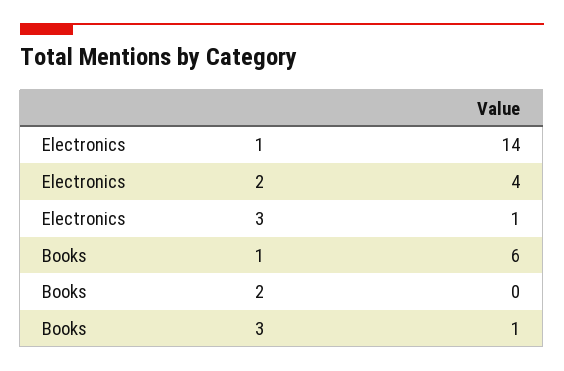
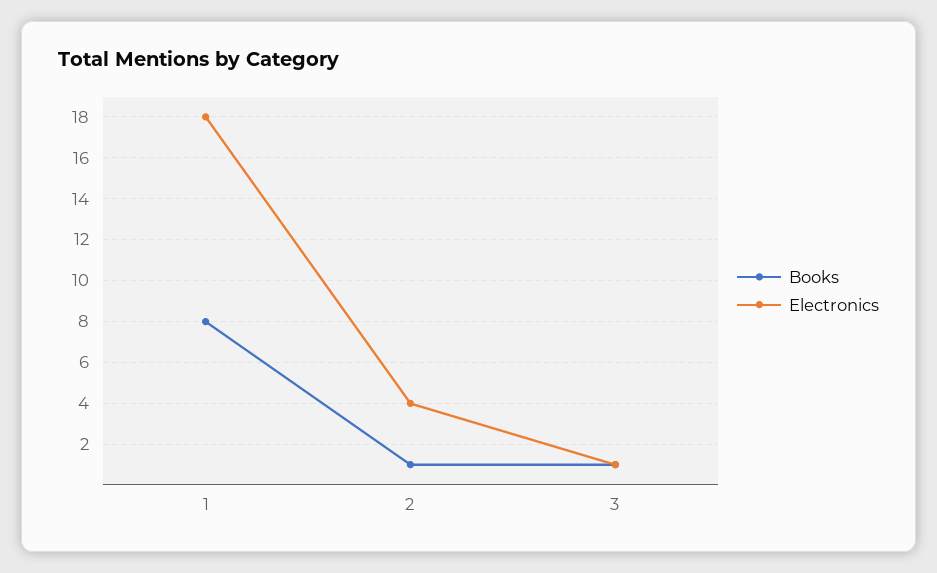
Electronics, 1: 14 -> 18
Books, 1: 6 -> 8
Books, 2: 0 -> 1

